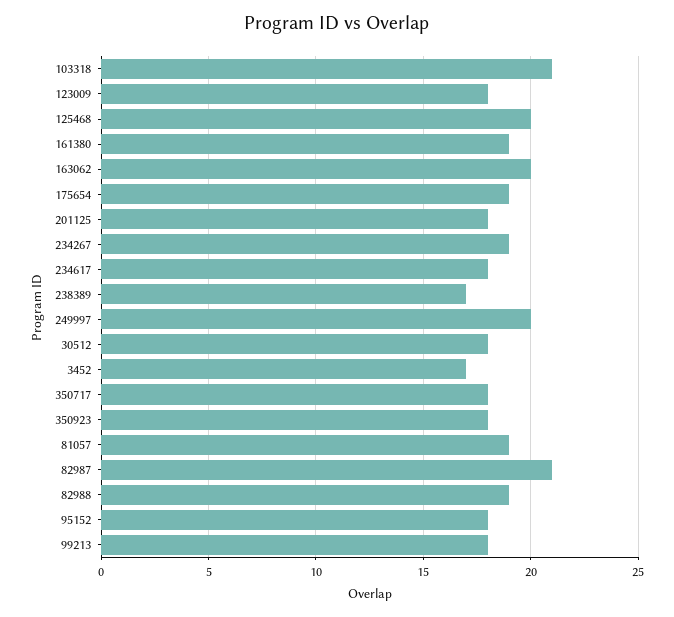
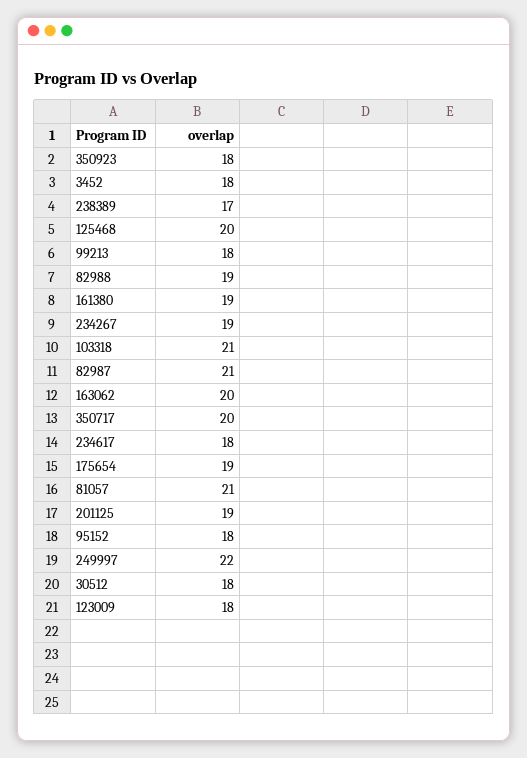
201125: 18 -> 19
249997: 20 -> 22
3452: 17 -> 18
350717: 18 -> 20
81057: 19 -> 21

